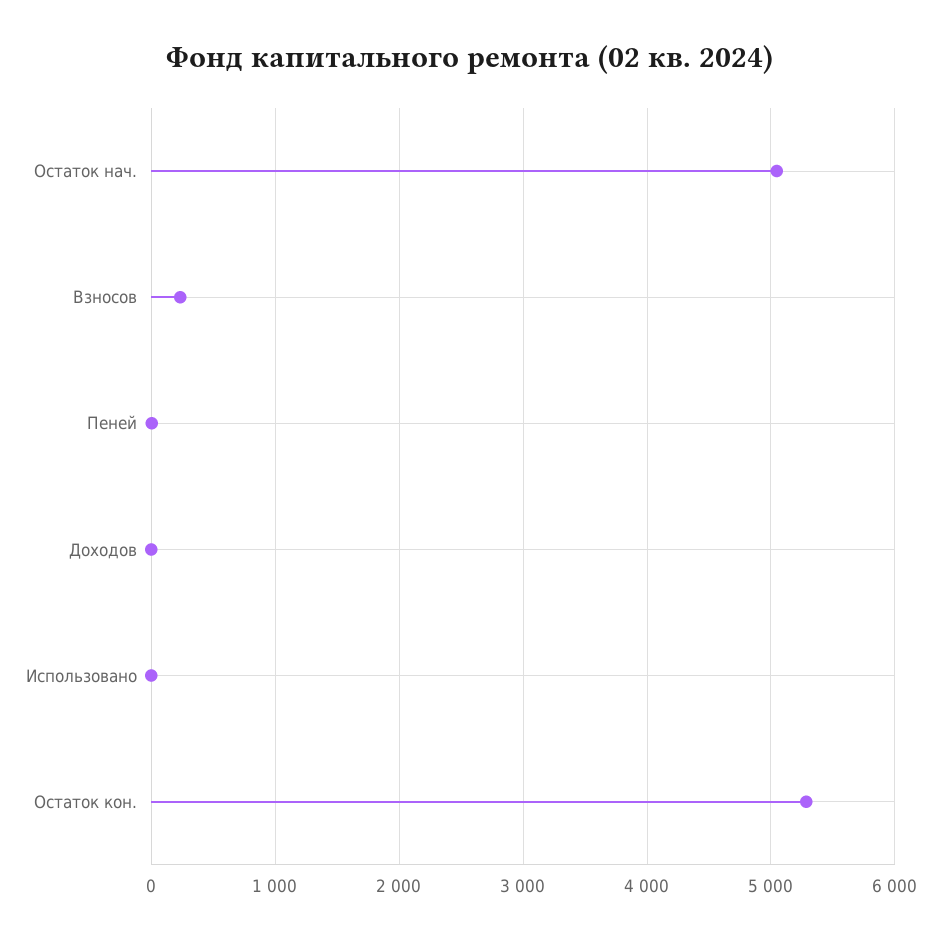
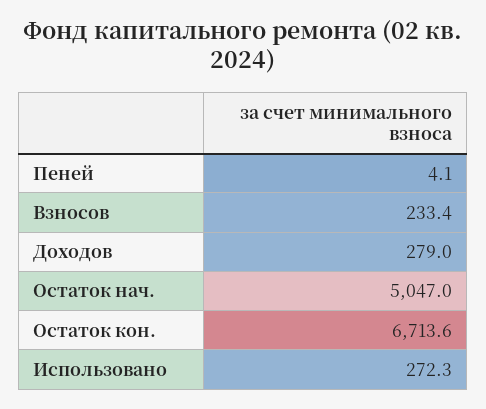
Доходов: 0 -> 279
Использовано: 0 -> 272.3
Остаток кон.: 5300 -> 6713.6

